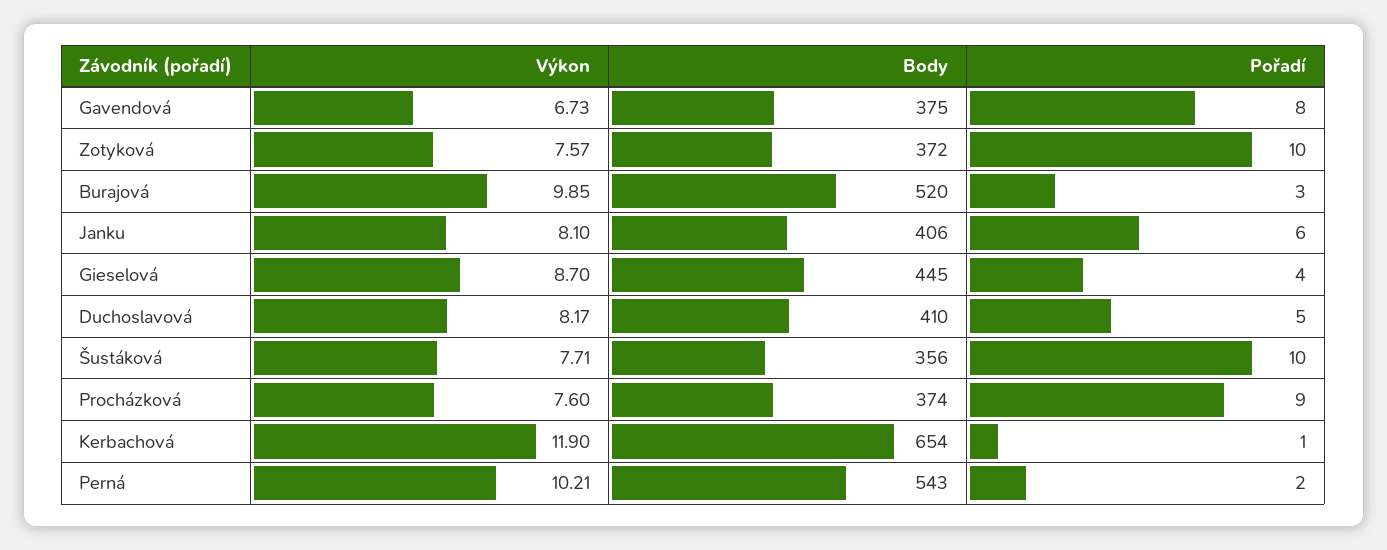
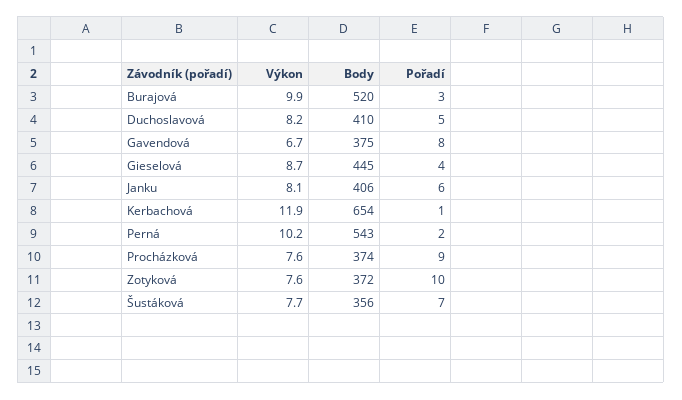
Pořadí, Šustáková: 10 -> 7

